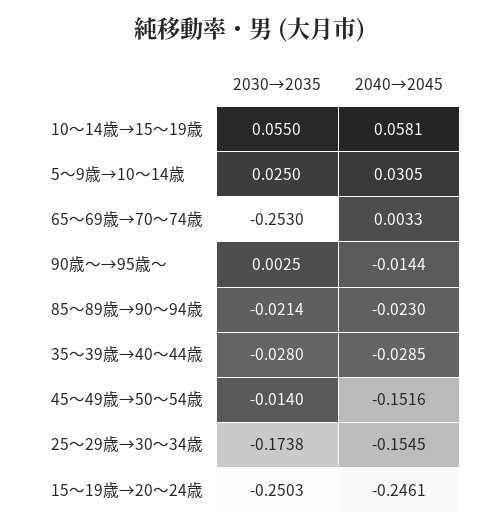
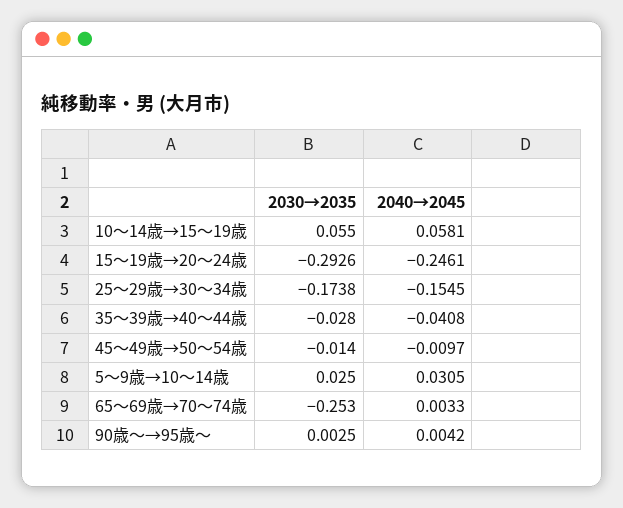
2040→2045, 90歳～→95歳～: -0.0144 -> 0.0042
2030→2035, 85～89歳→90～94歳: -0.0214 -> none
2040→2045, 85～89歳→90～94歳: -0.023 -> none
2040→2045, 35～39歳→40～44歳: -0.0285 -> -0.0408
2040→2045, 45～49歳→50～54歳: -0.1516 -> -0.0097
2030→2035, 15～19歳→20～24歳: -0.2503 -> -0.2926

